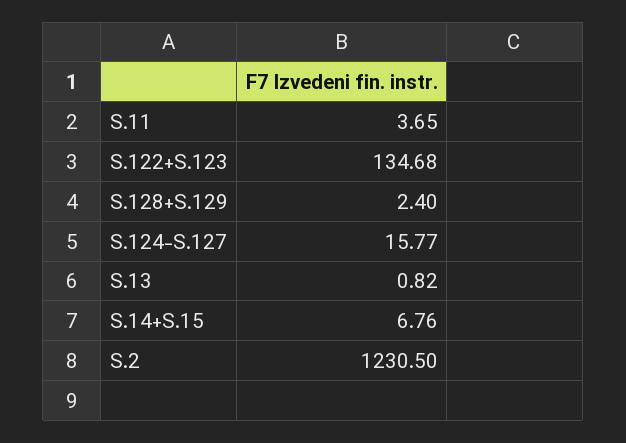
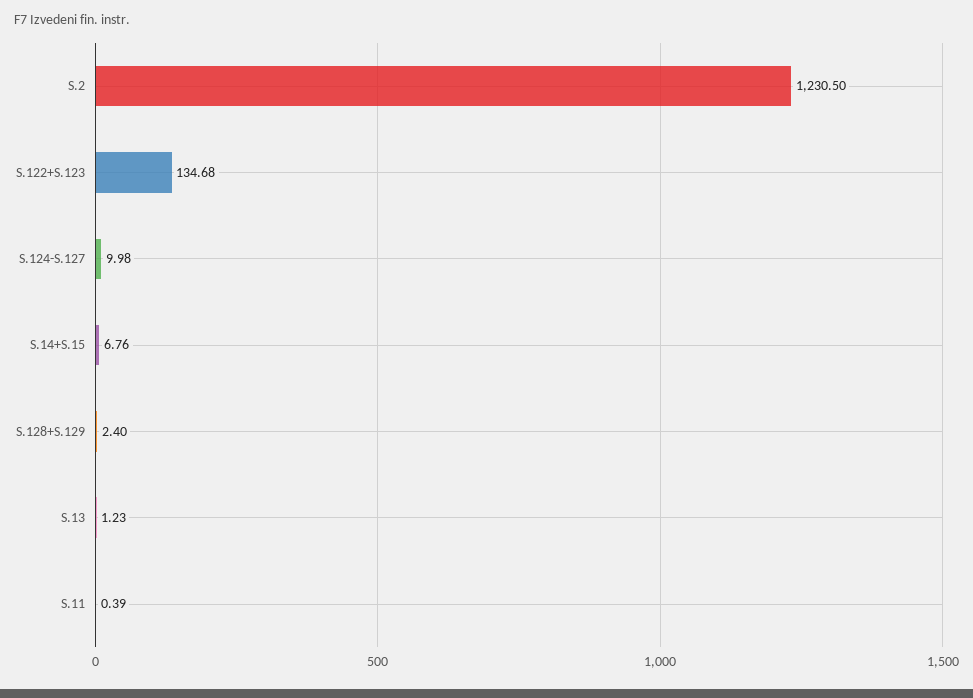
S.11: 3.65 -> 0.39
S.124-S.127: 15.77 -> 9.98
S.13: 0.82 -> 1.23

